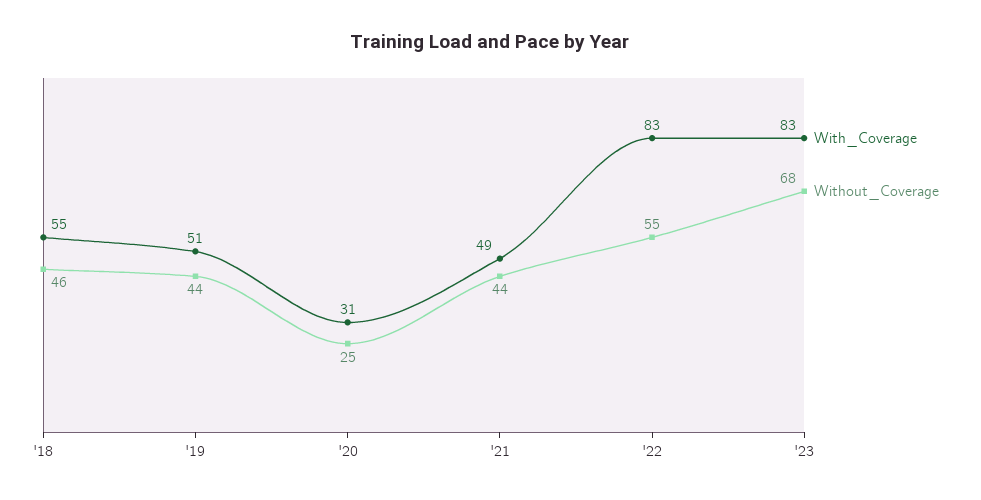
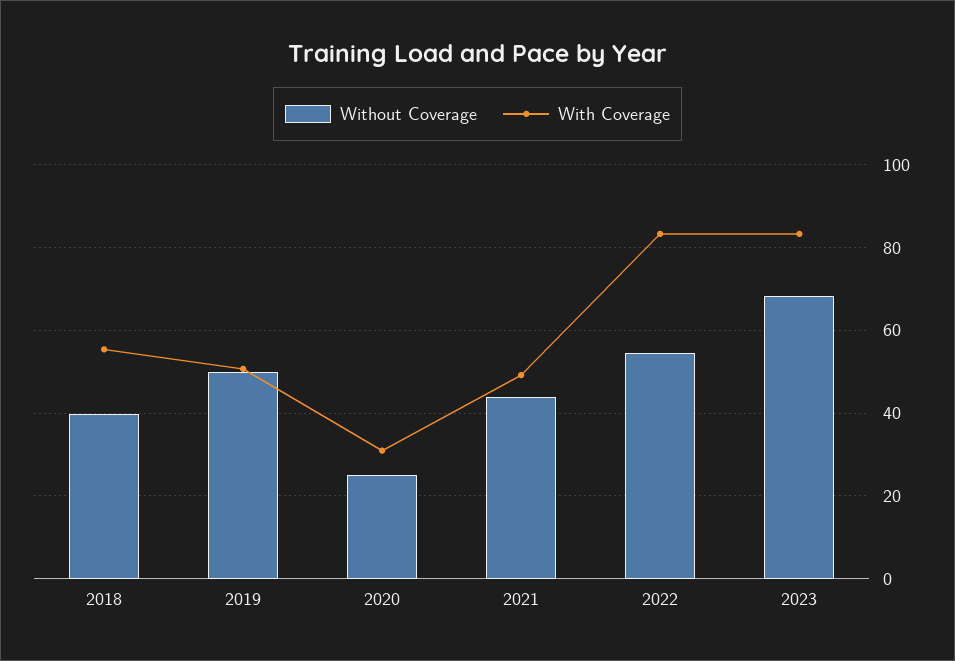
Without_Coverage, '18: 46 -> 40
Without_Coverage, '19: 44 -> 50

